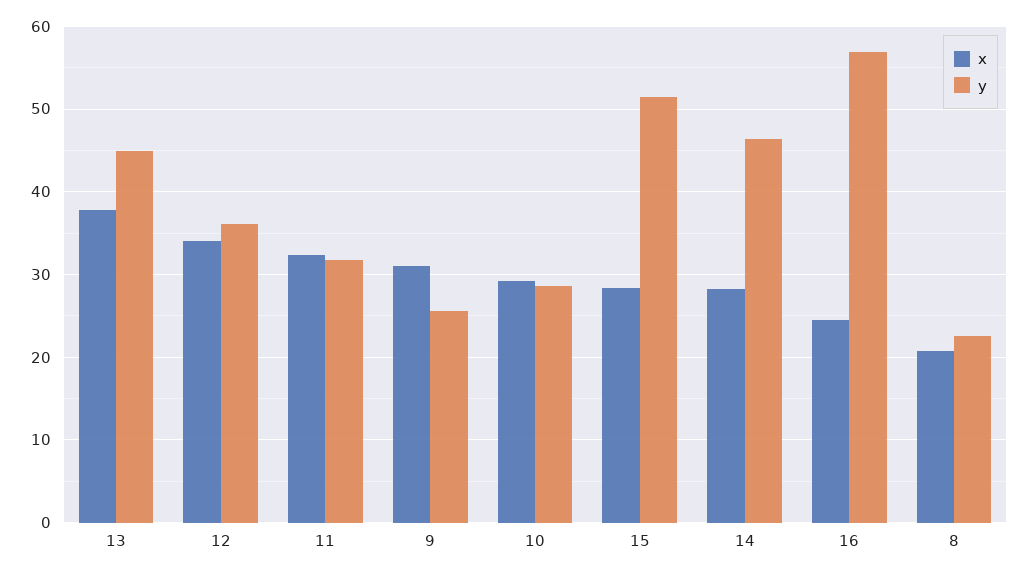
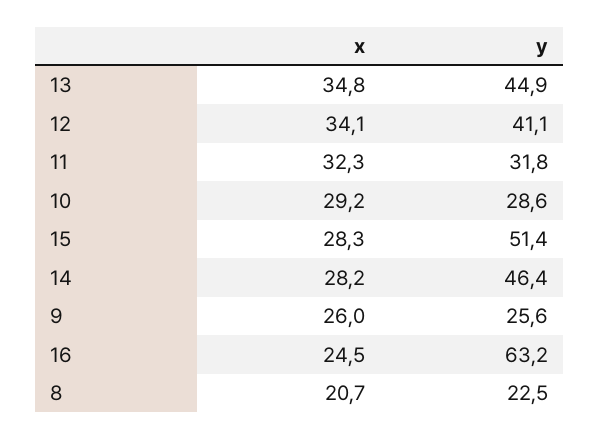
x, 13: 38 -> 34.8
y, 12: 36 -> 41.1
x, 9: 31 -> 26
y, 16: 57 -> 63.2

